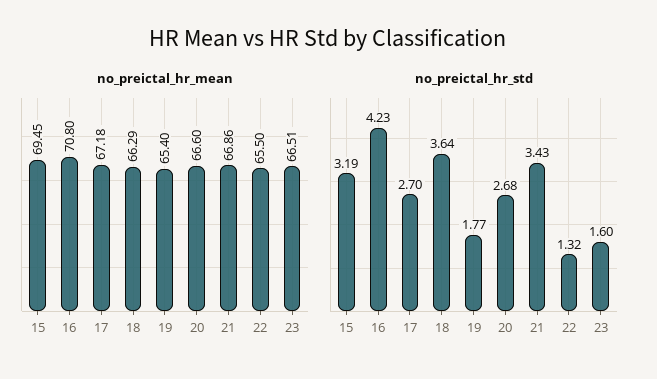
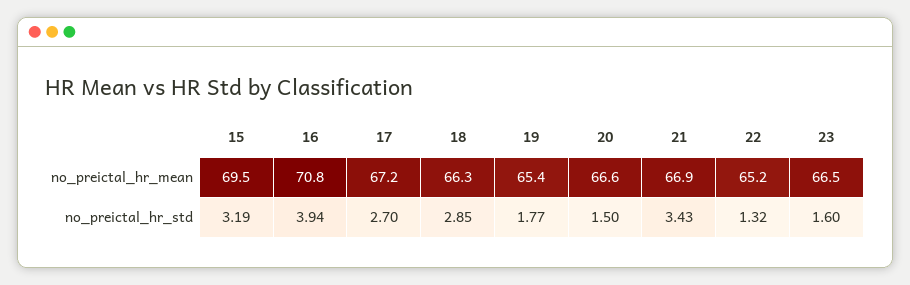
no_preictal_hr_mean, 22: 65.5 -> 65.2
no_preictal_hr_std, 16: 4.23 -> 3.94
no_preictal_hr_std, 18: 3.64 -> 2.85
no_preictal_hr_std, 20: 2.68 -> 1.5

